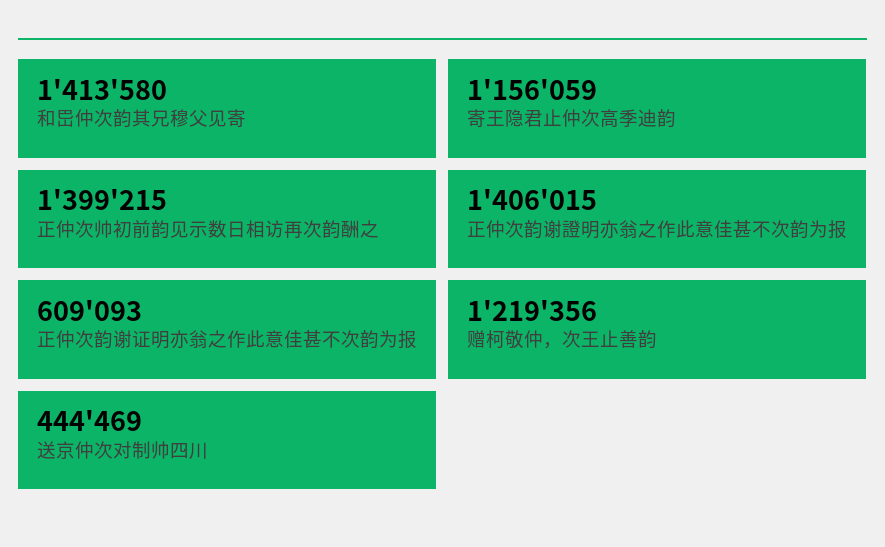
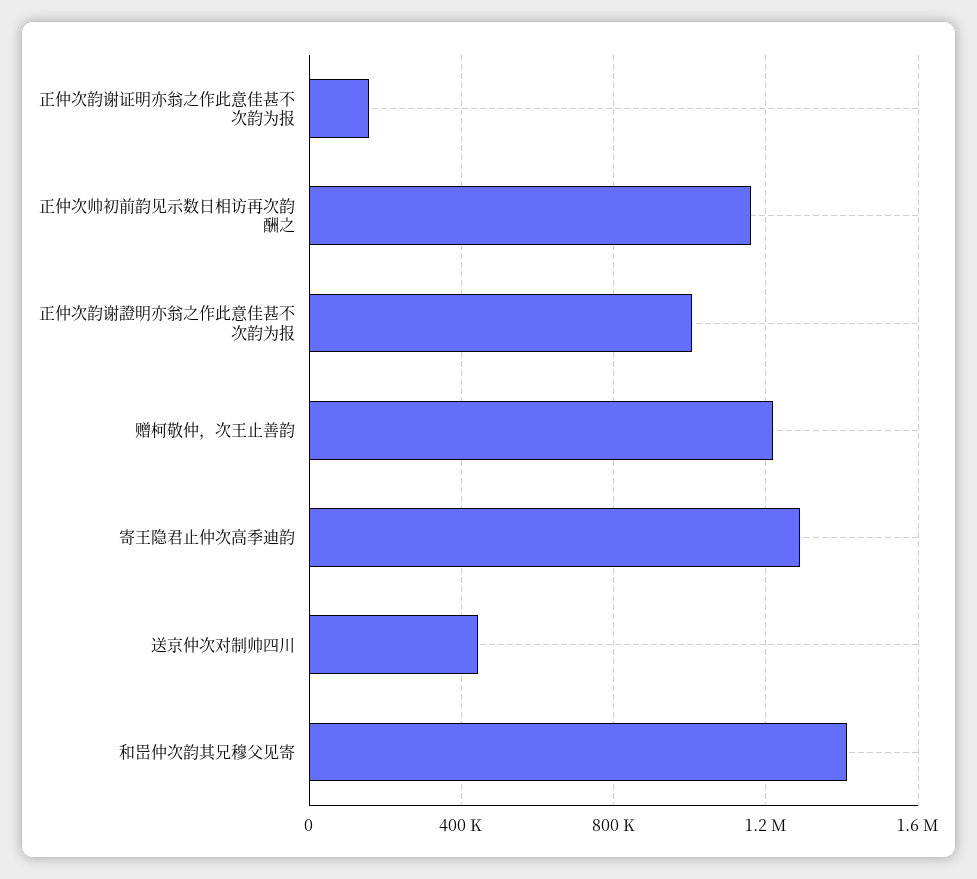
寄王隐君止仲次高季迪韵: 1156059 -> 1300000
正仲次帅初前韵见示数日相访再次韵酬之: 1399215 -> 1150000
正仲次韵谢證明亦翁之作此意佳甚不次韵为报: 1406015 -> 1000000
正仲次韵谢证明亦翁之作此意佳甚不次韵为报: 609093 -> 150000

